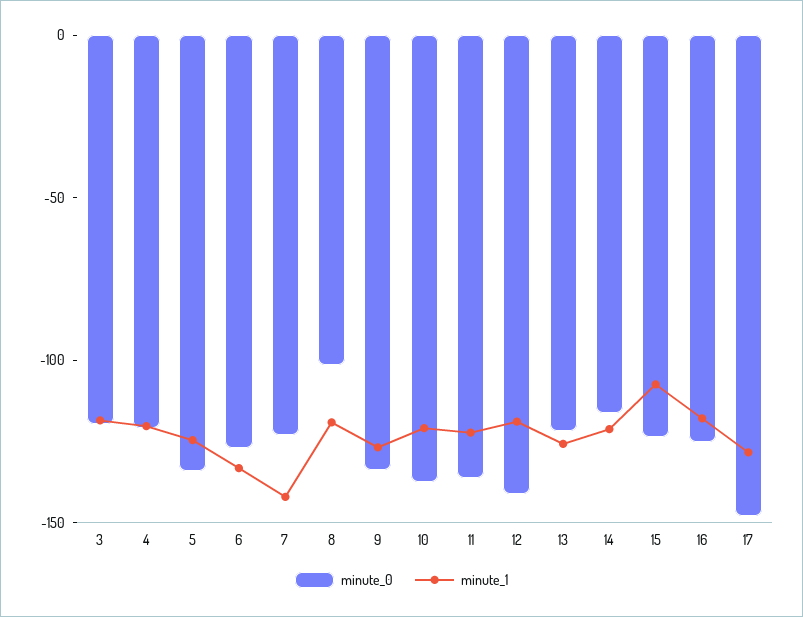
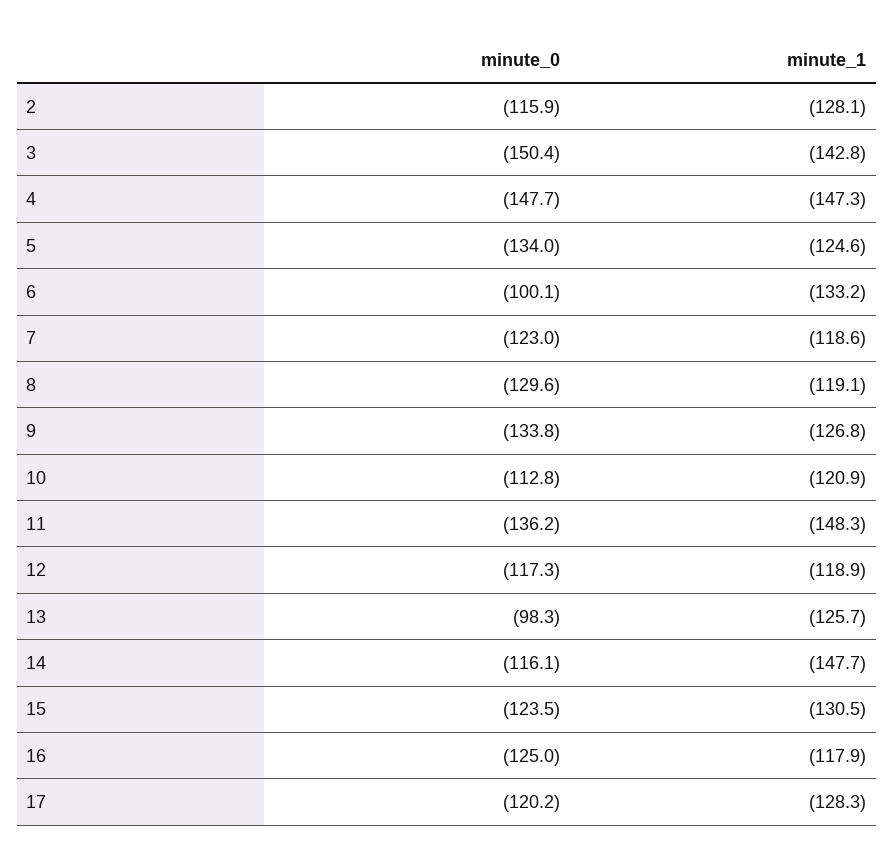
minute_0, 3: -120 -> -150.4
minute_1, 3: -120 -> -142.8
minute_0, 4: -120 -> -147.7
minute_1, 4: -120 -> -147.3
minute_0, 6: -130 -> -100.1
minute_1, 7: -140 -> -118.6
minute_0, 8: -100 -> -129.6
minute_0, 10: -140 -> -112.8
minute_1, 11: -120 -> -148.3
minute_0, 12: -140 -> -117.3
minute_0, 13: -120 -> -98.3
minute_1, 14: -120 -> -147.7
minute_1, 15: -110 -> -130.5
minute_0, 17: -150 -> -120.2
minute_0, 2: none -> -115.9
minute_1, 2: none -> -128.1

